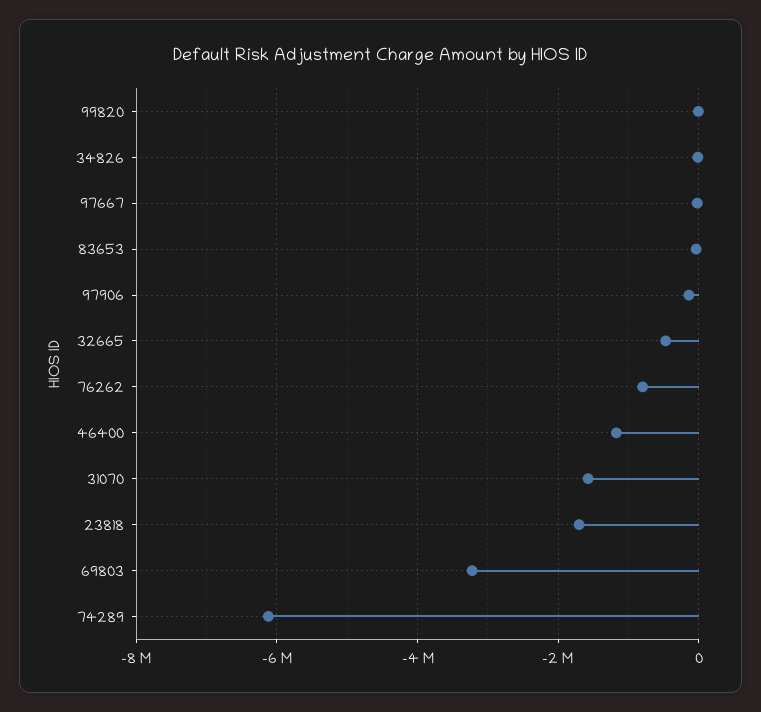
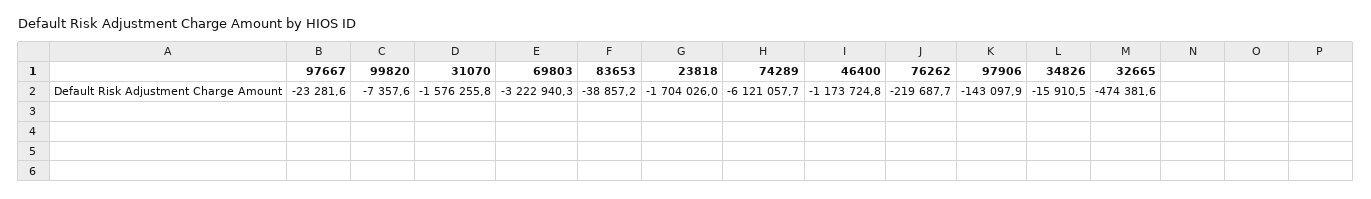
76262: -800000 -> -219687.7

